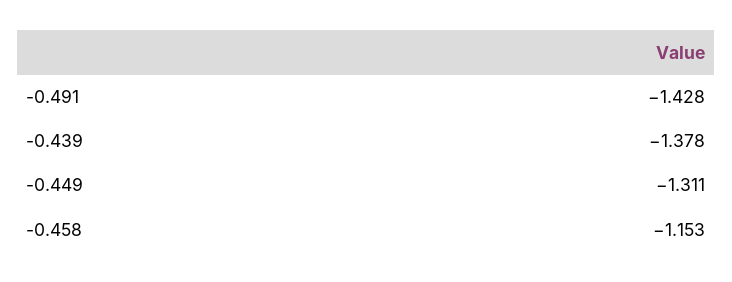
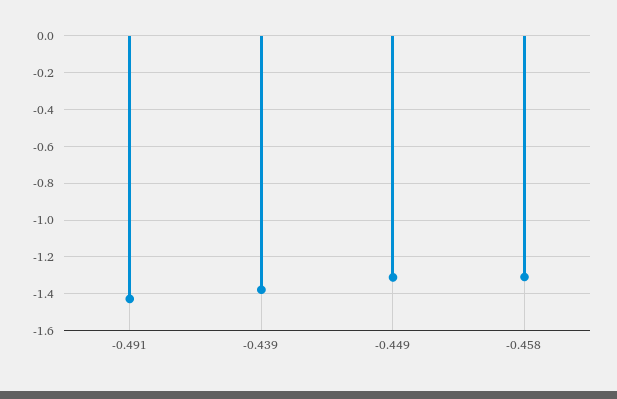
-0.458: -1.153 -> -1.3

